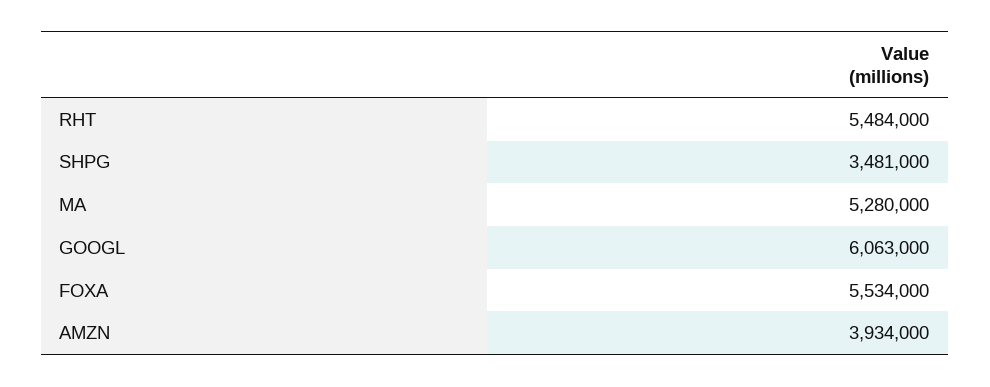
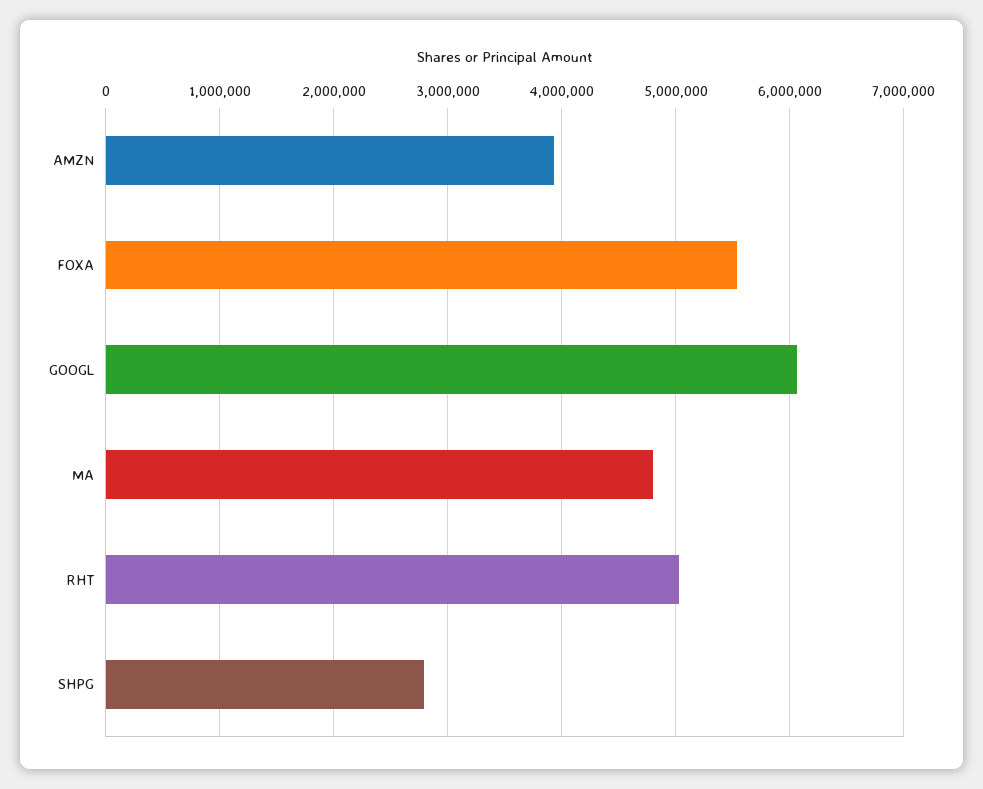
RHT: 5484000 -> 5000000
SHPG: 3481000 -> 2800000
MA: 5280000 -> 4800000

